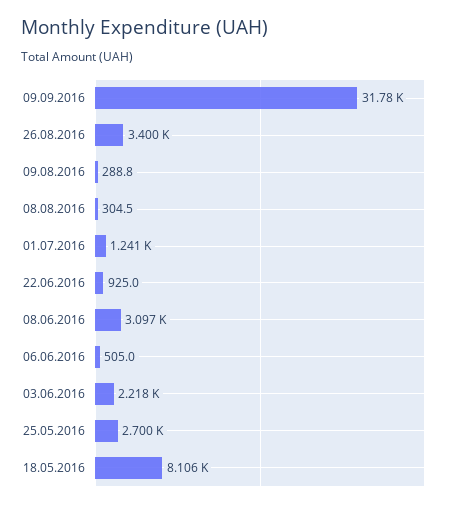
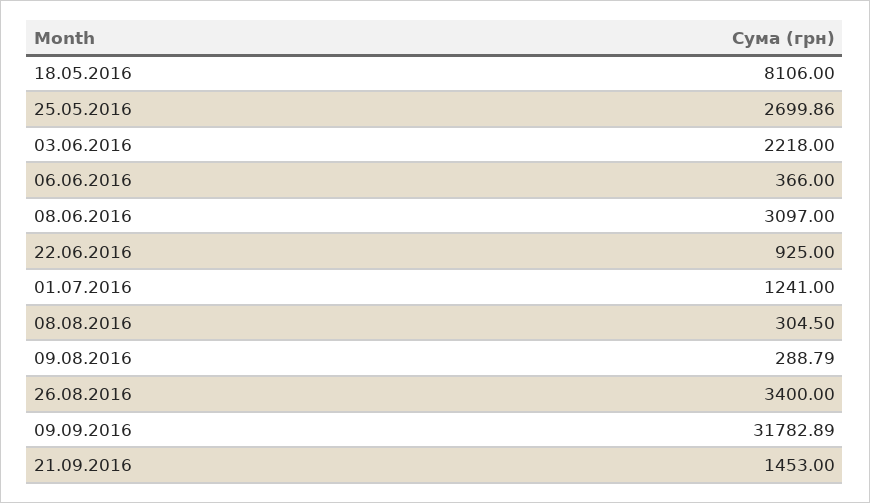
06.06.2016: 505 -> 366
21.09.2016: none -> 1453

